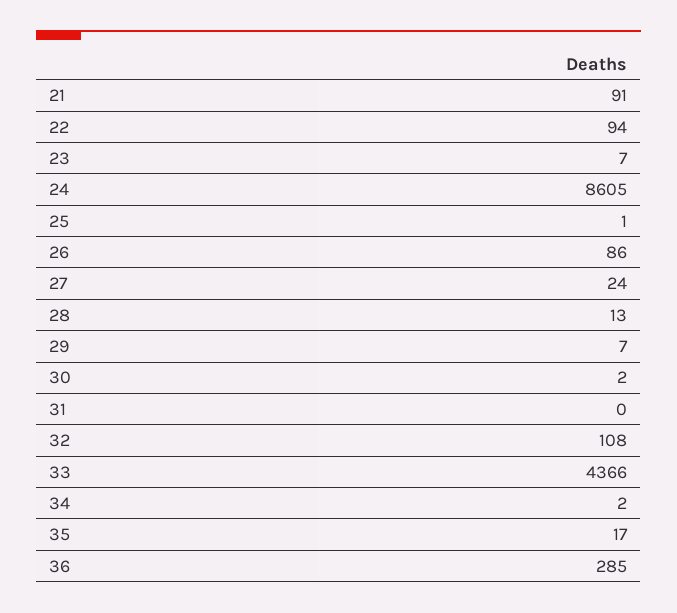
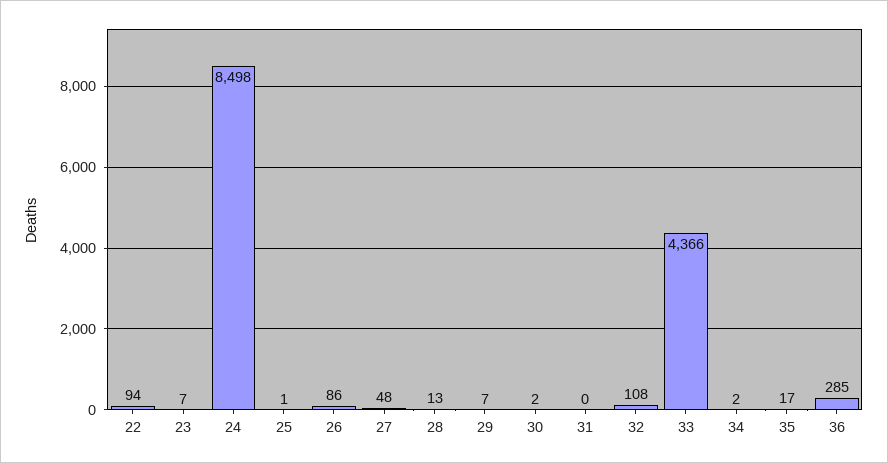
21: 91 -> none
24: 8605 -> 8498
27: 24 -> 48

